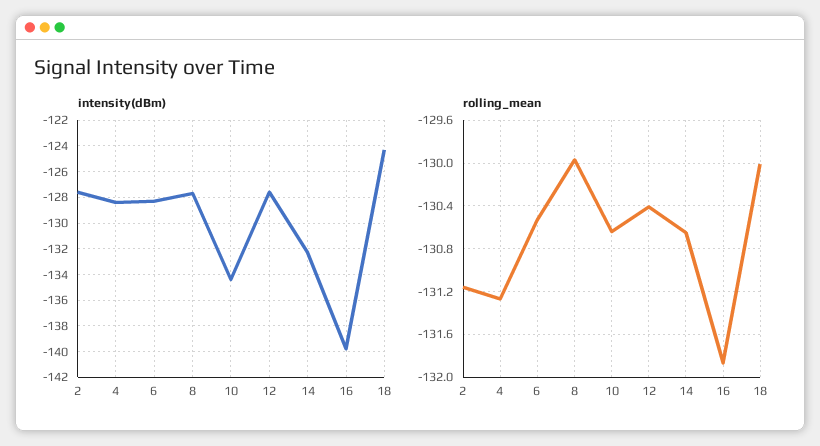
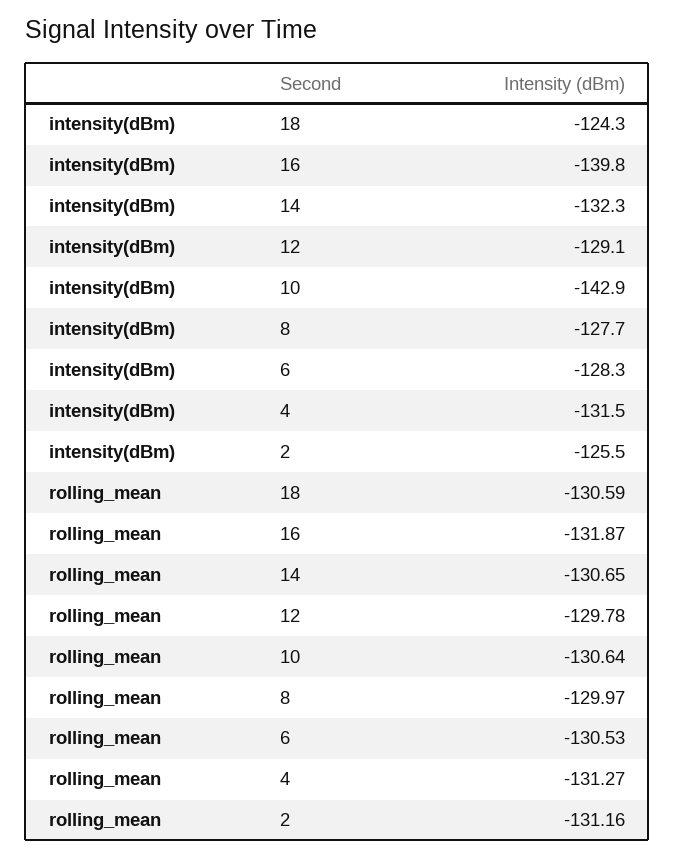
intensity(dBm), 2: -127.5 -> -125.5
intensity(dBm), 4: -128.5 -> -131.5
intensity(dBm), 10: -134.5 -> -142.9
intensity(dBm), 12: -127.5 -> -129.1
rolling_mean, 12: -130.4 -> -129.78
rolling_mean, 18: -130 -> -130.59

